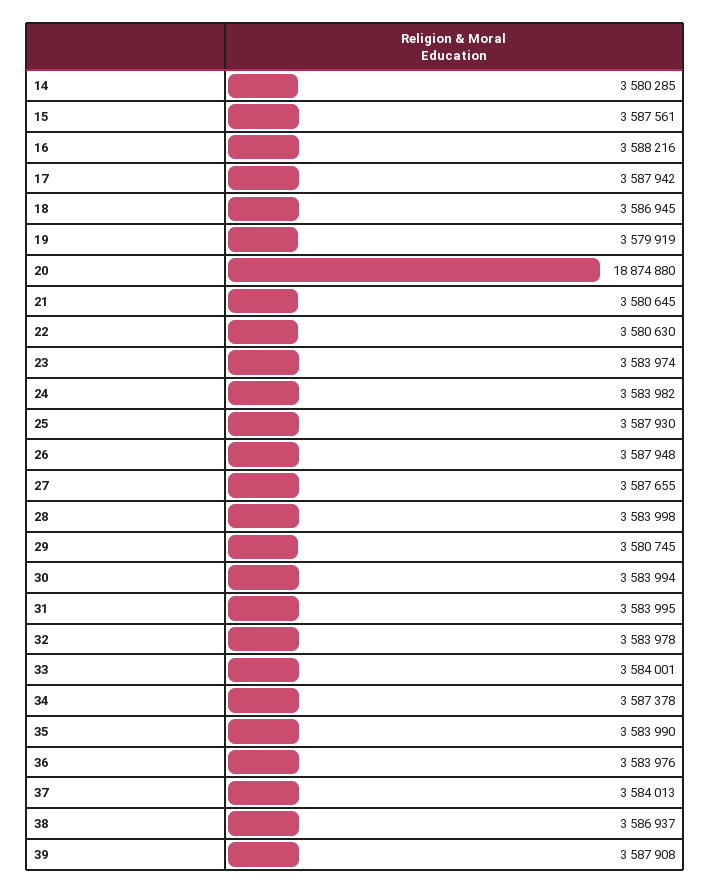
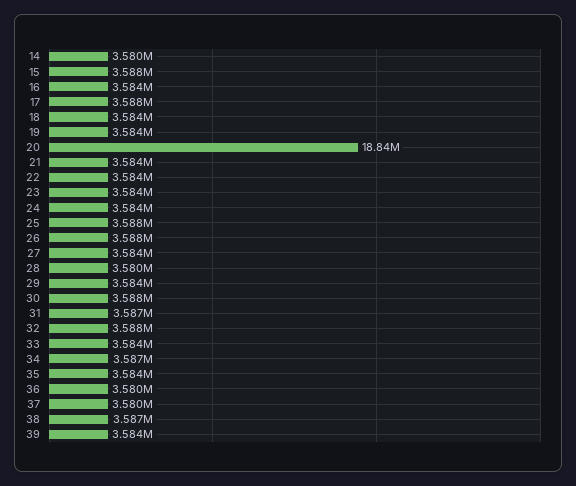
16: 3588216 -> 3584000
18: 3586945 -> 3584000
19: 3579919 -> 3584000
20: 18874880 -> 18840000
21: 3580645 -> 3584000
22: 3580630 -> 3584000
27: 3587655 -> 3584000
28: 3583998 -> 3580000
29: 3580745 -> 3584000
30: 3583994 -> 3588000
31: 3583995 -> 3587000
32: 3583978 -> 3588000
36: 3583976 -> 3580000
37: 3584013 -> 3580000
39: 3587908 -> 3584000

